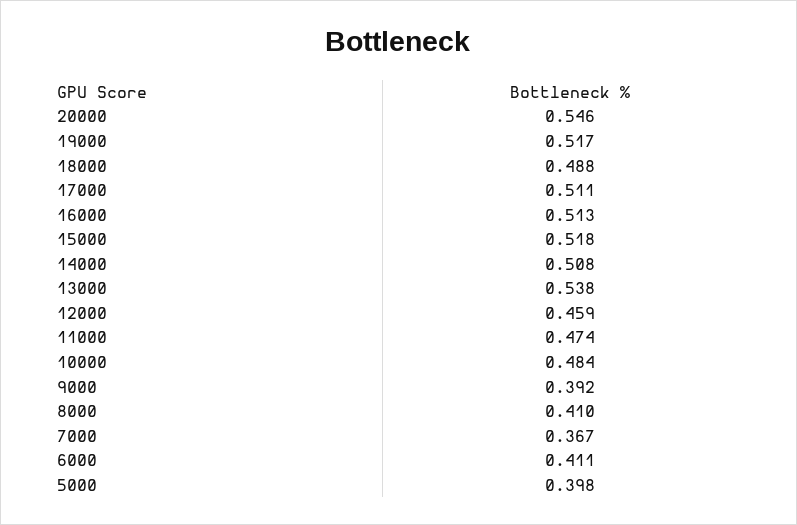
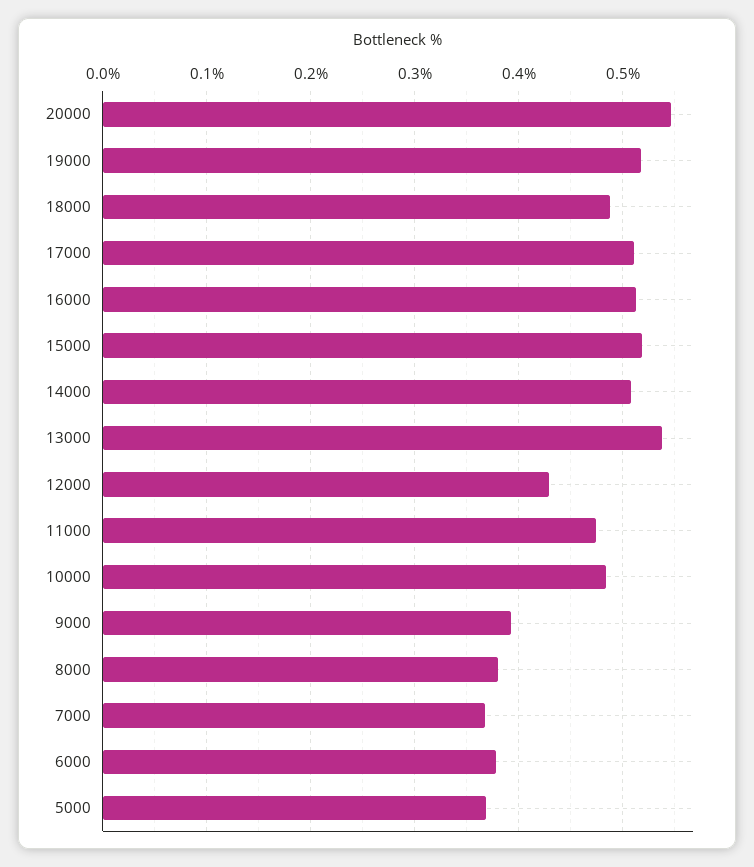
12000: 0.459 -> 0.43
8000: 0.41 -> 0.38
6000: 0.411 -> 0.38
5000: 0.398 -> 0.37

